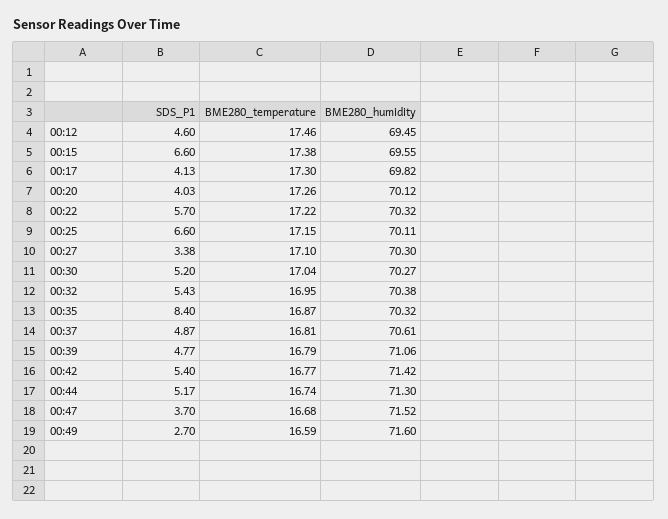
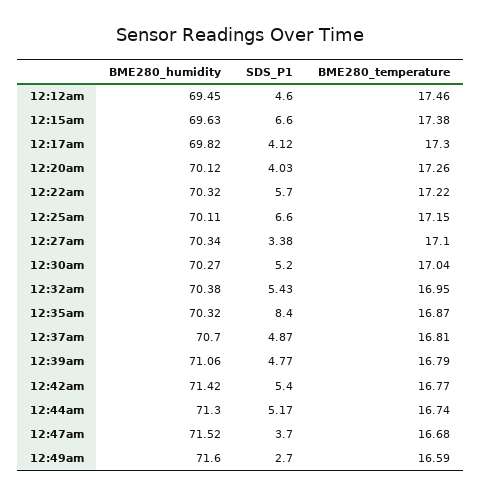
BME280_humidity, 00:15: 69.55 -> 69.63
SDS_P1, 00:17: 4.13 -> 4.12
BME280_humidity, 00:27: 70.3 -> 70.34
BME280_humidity, 00:37: 70.61 -> 70.7

